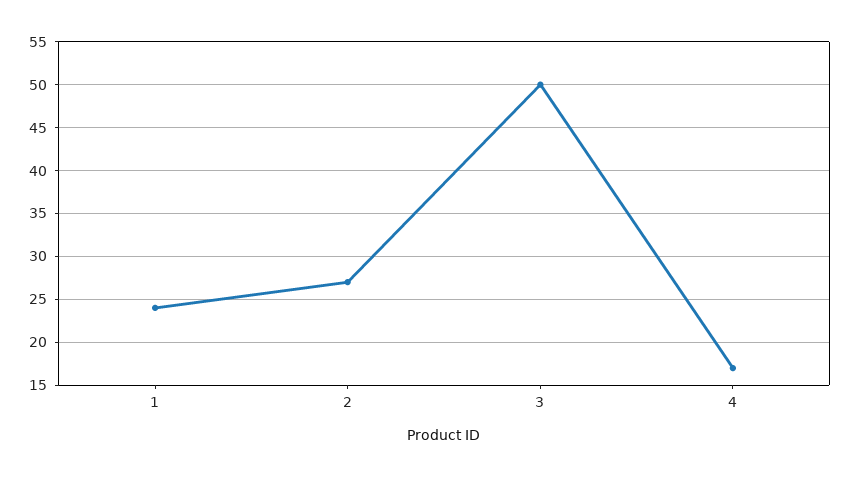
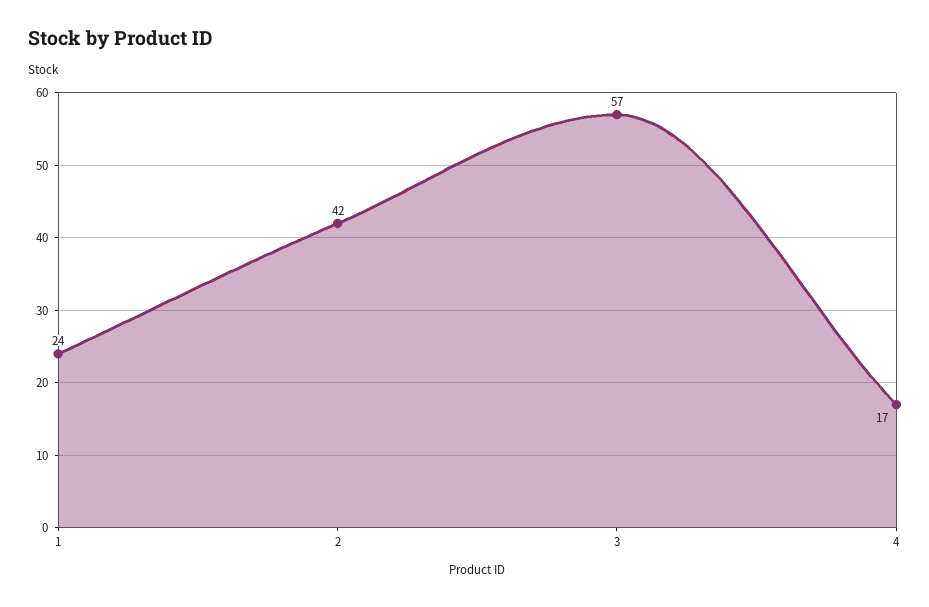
2: 27 -> 42
3: 50 -> 57

